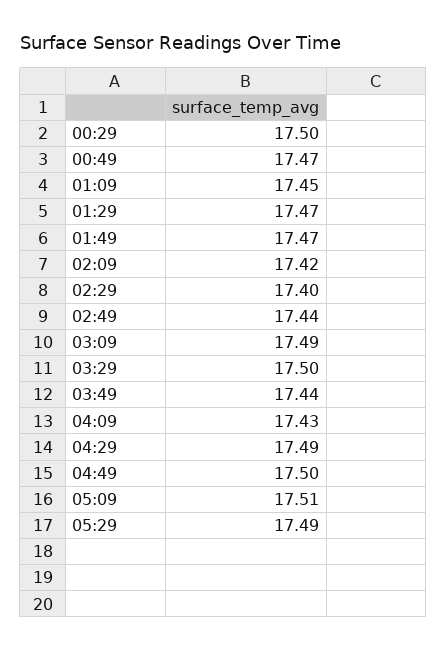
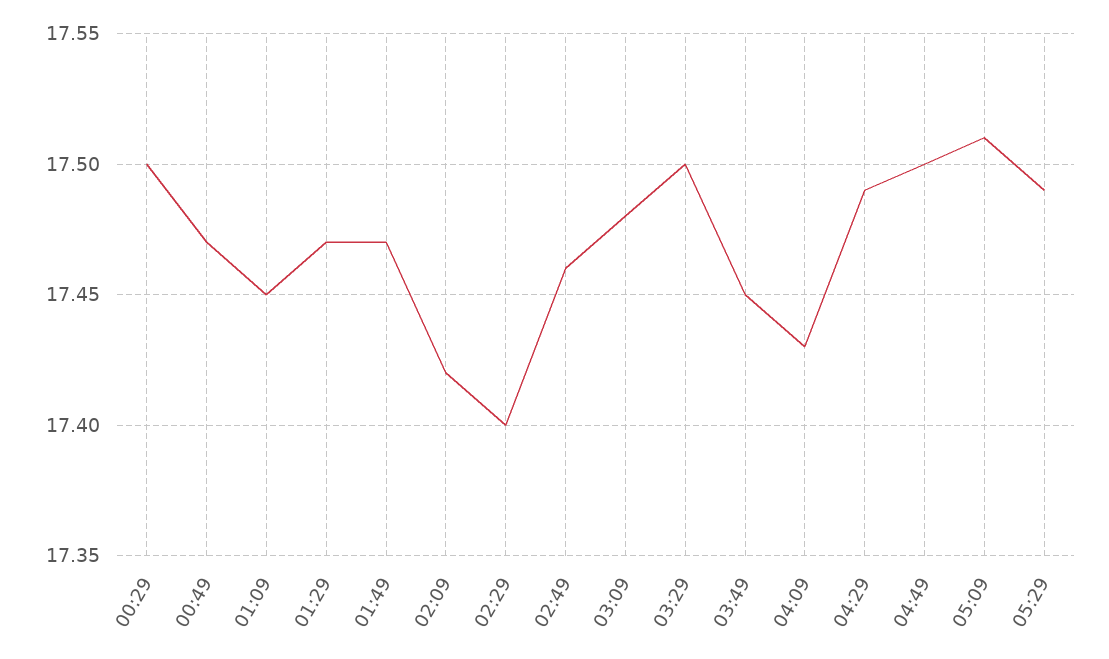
02:49: 17.44 -> 17.46
03:09: 17.49 -> 17.48
03:49: 17.44 -> 17.45

